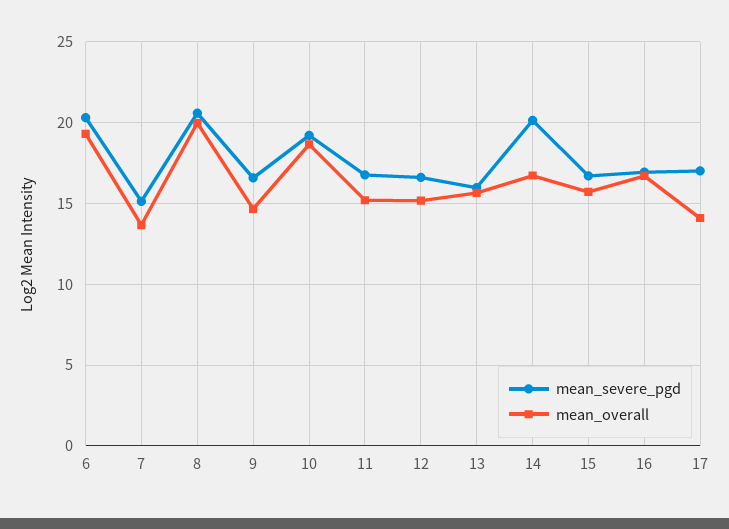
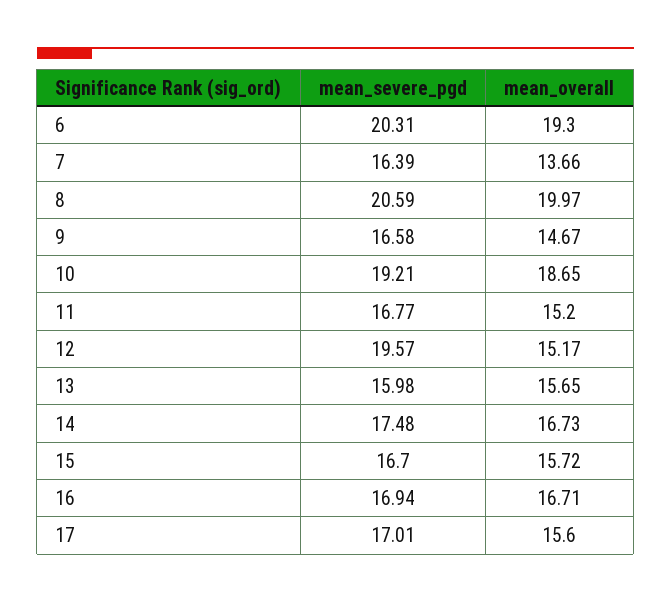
mean_severe_pgd, 7: 15 -> 16.39
mean_severe_pgd, 12: 16.5 -> 19.57
mean_severe_pgd, 14: 20 -> 17.48
mean_overall, 17: 14 -> 15.6

